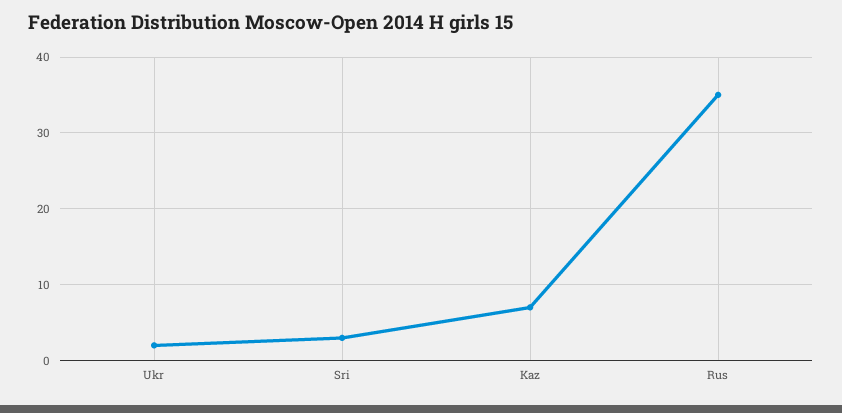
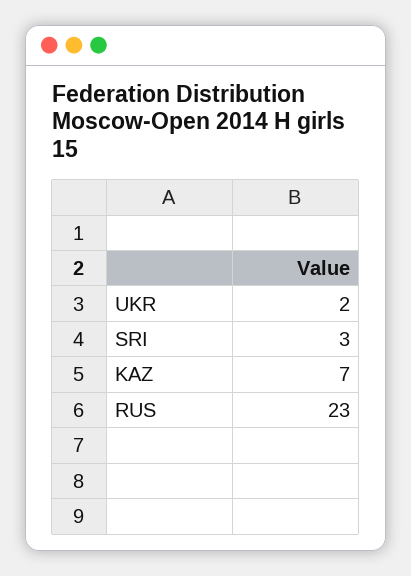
Rus: 35 -> 23

